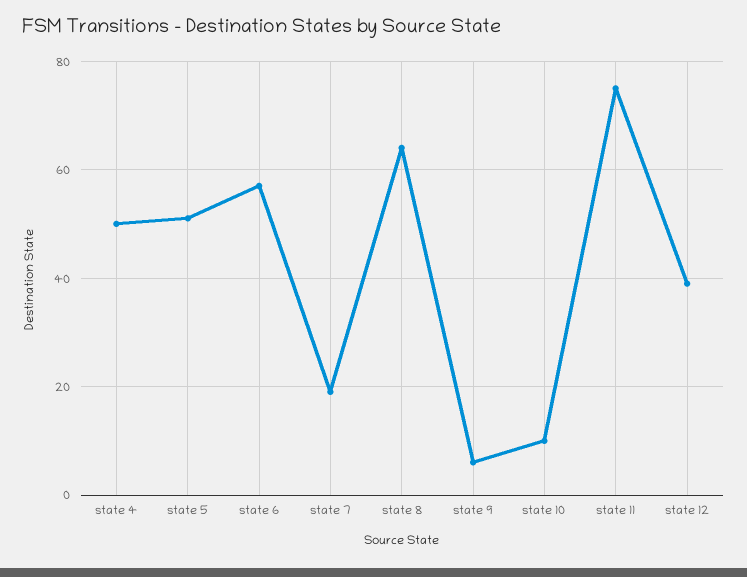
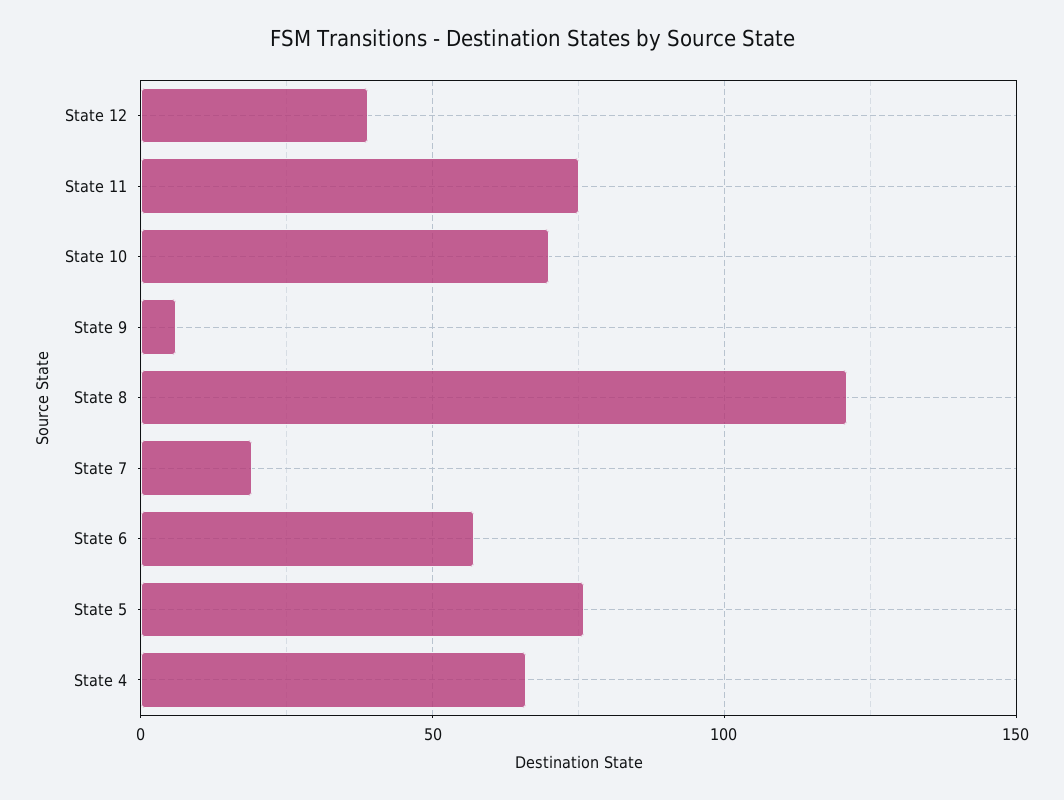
state 4: 50 -> 65
state 5: 50 -> 75
state 8: 65 -> 120
state 10: 10 -> 70

